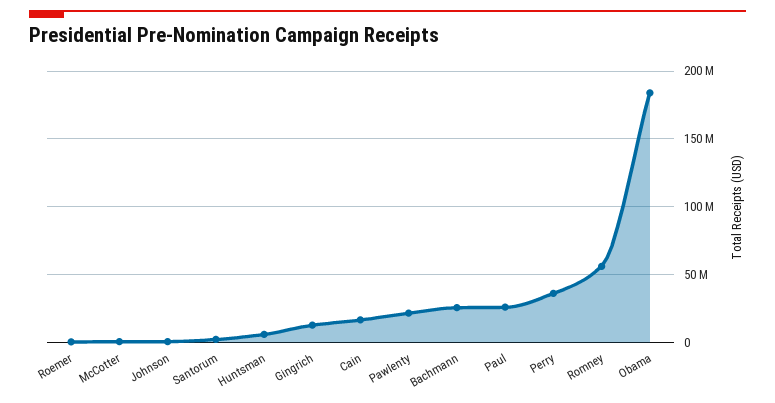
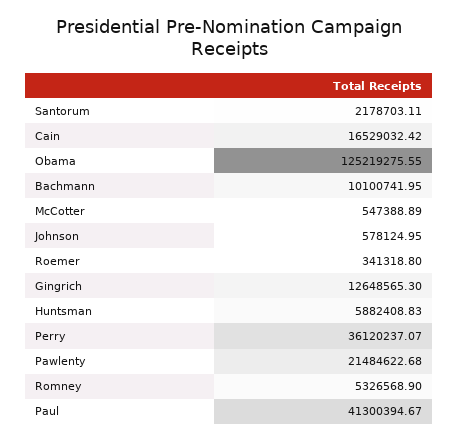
Bachmann: 25000000 -> 10100741.95
Paul: 25000000 -> 41300394.67
Romney: 55000000 -> 5326568.9
Obama: 185000000 -> 125219275.55

